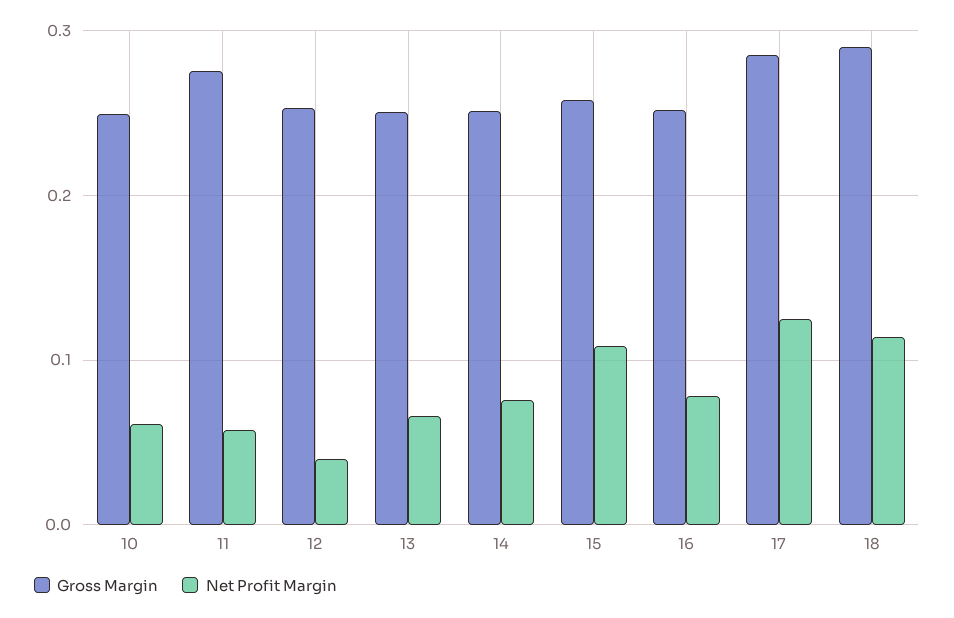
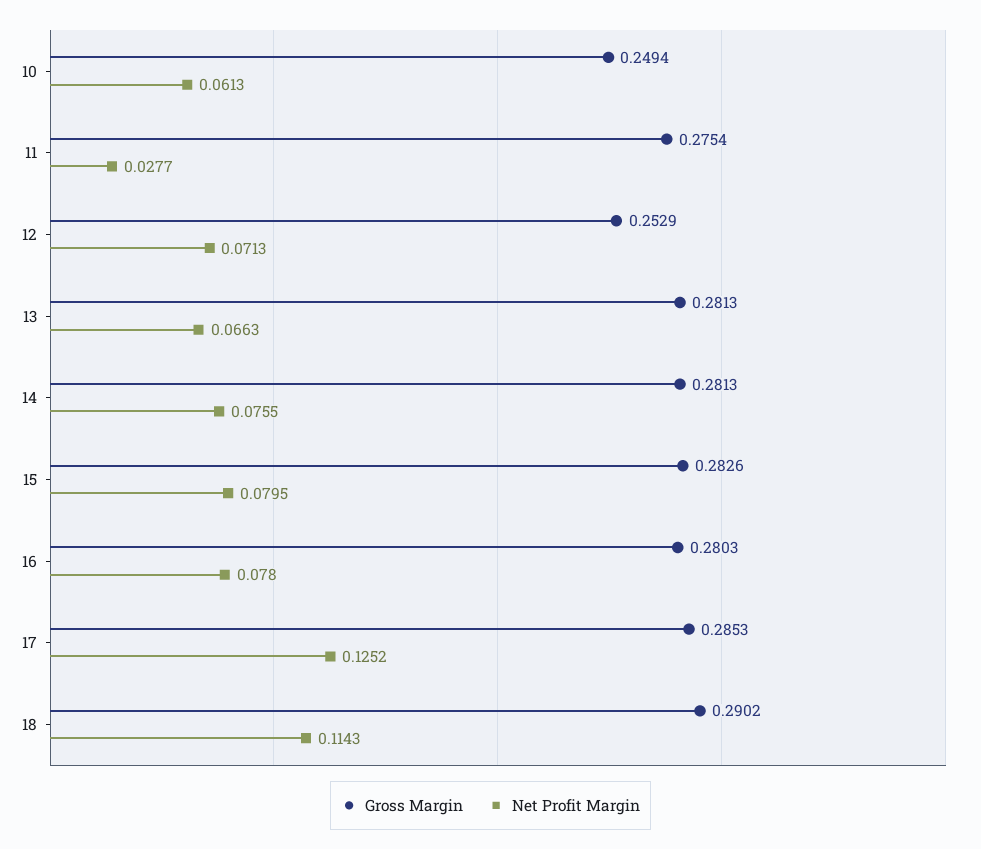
Net Profit Margin, 11: 0.06 -> 0.0277
Net Profit Margin, 12: 0.04 -> 0.0713
Gross Margin, 13: 0.25 -> 0.2813
Gross Margin, 14: 0.25 -> 0.2813
Gross Margin, 15: 0.26 -> 0.2826
Net Profit Margin, 15: 0.11 -> 0.0795
Gross Margin, 16: 0.25 -> 0.2803

